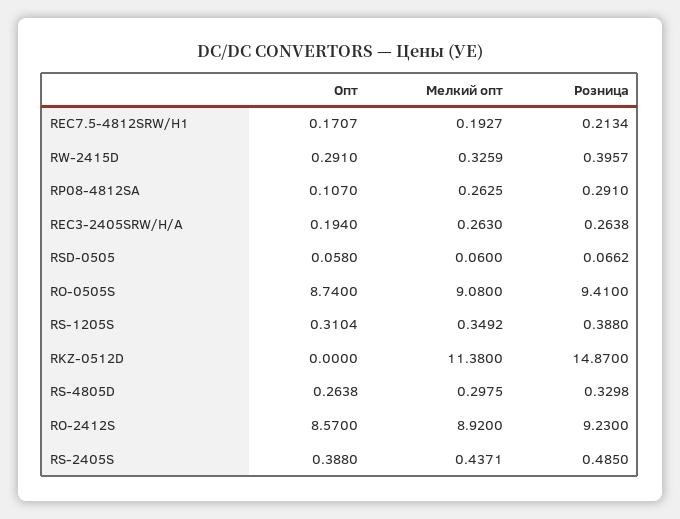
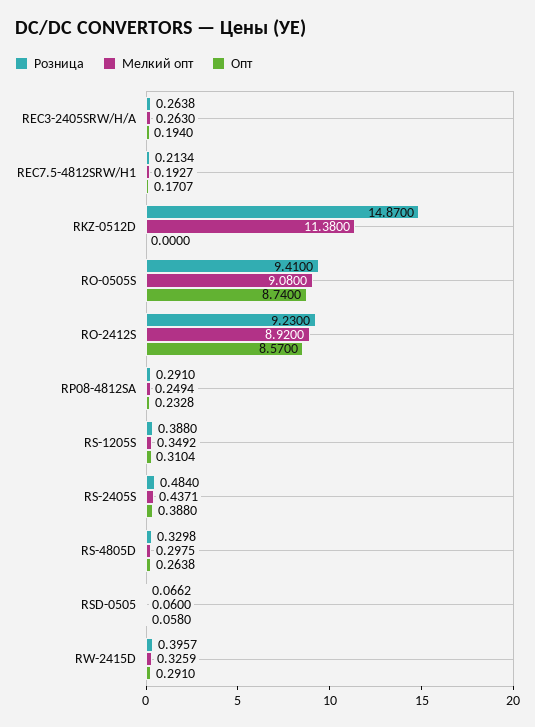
Опт, RP08-4812SA: 0.107 -> 0.2328
Мелкий опт, RP08-4812SA: 0.2625 -> 0.2494
Розница, RS-2405S: 0.485 -> 0.484

